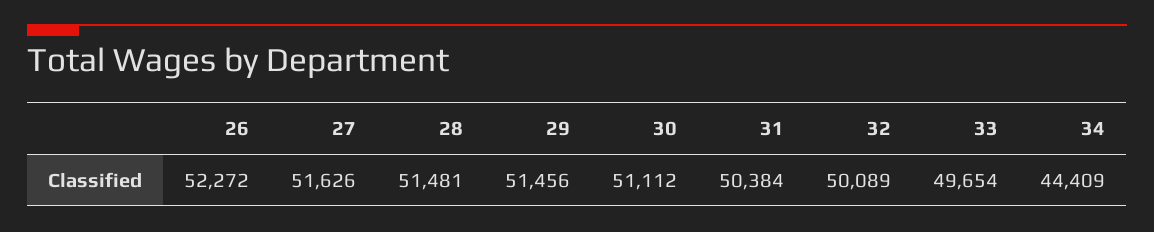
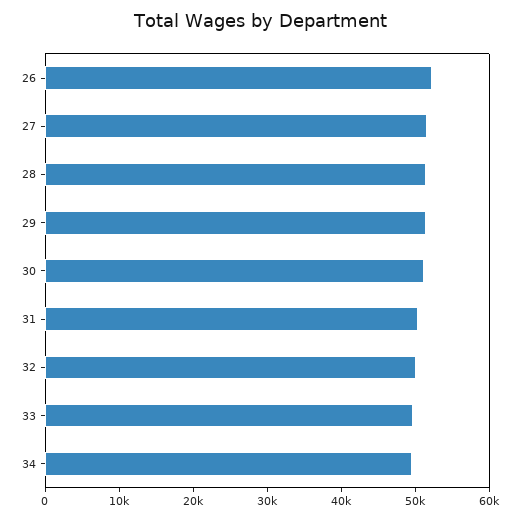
34: 44409 -> 50000

